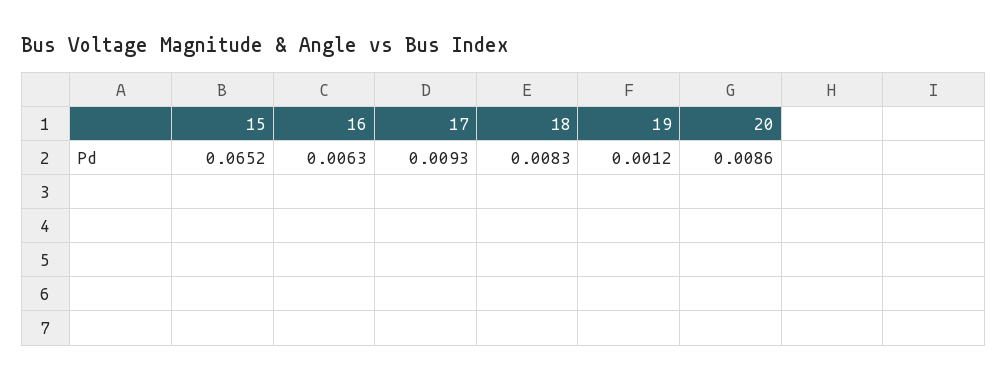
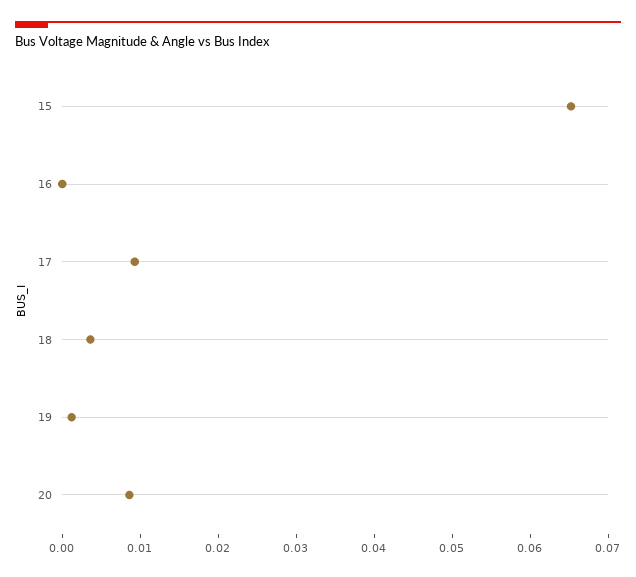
16: 0.0063 -> 0
18: 0.0083 -> 0.004

